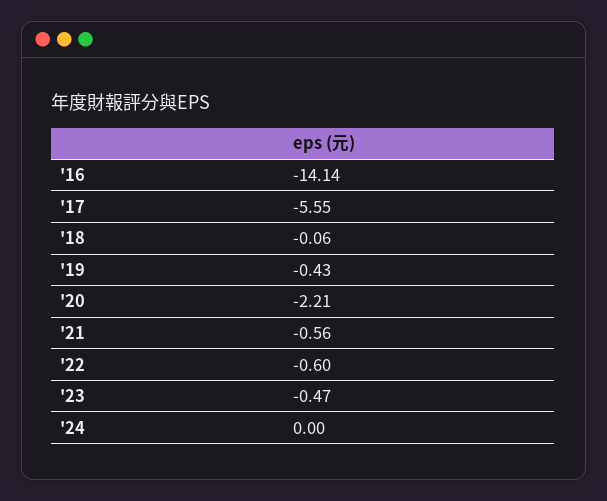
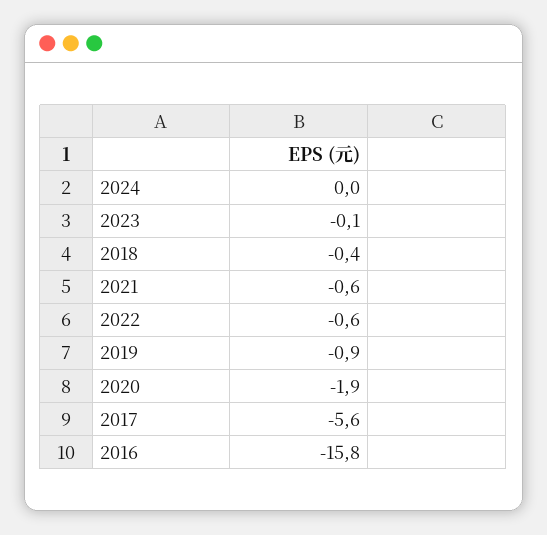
'16: -14.14 -> -15.8
'18: -0.06 -> -0.4
'19: -0.43 -> -0.9
'20: -2.21 -> -1.9
'23: -0.47 -> -0.1

